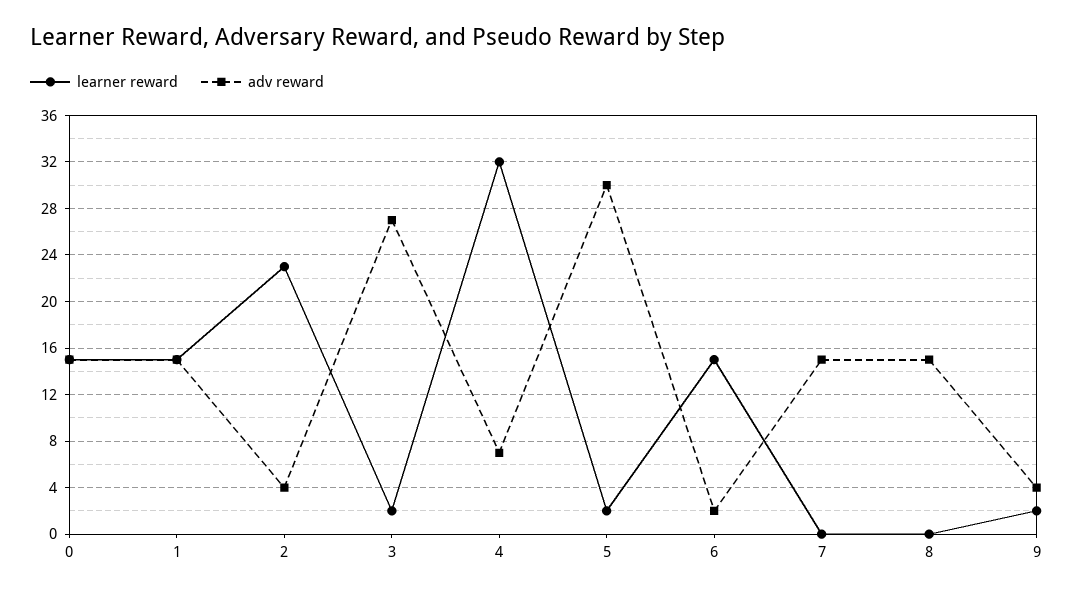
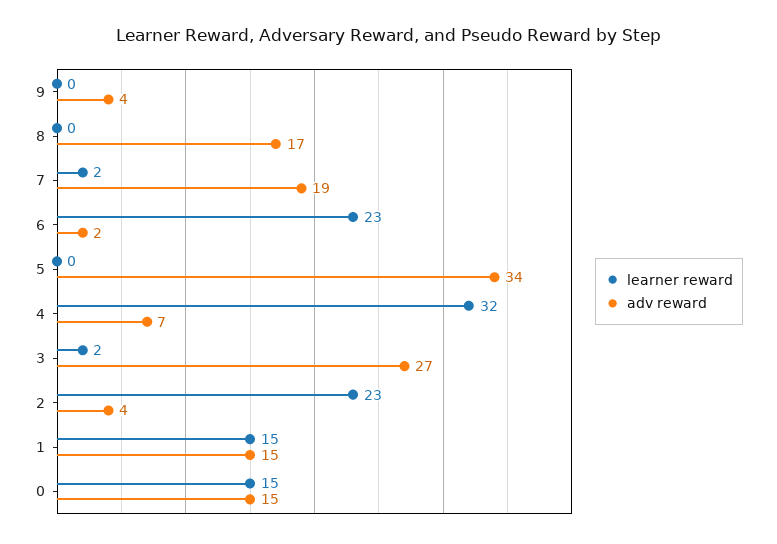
learner reward, 5: 2 -> 0
adv reward, 5: 30 -> 34
learner reward, 6: 15 -> 23
learner reward, 7: 0 -> 2
adv reward, 7: 15 -> 19
adv reward, 8: 15 -> 17
learner reward, 9: 2 -> 0

